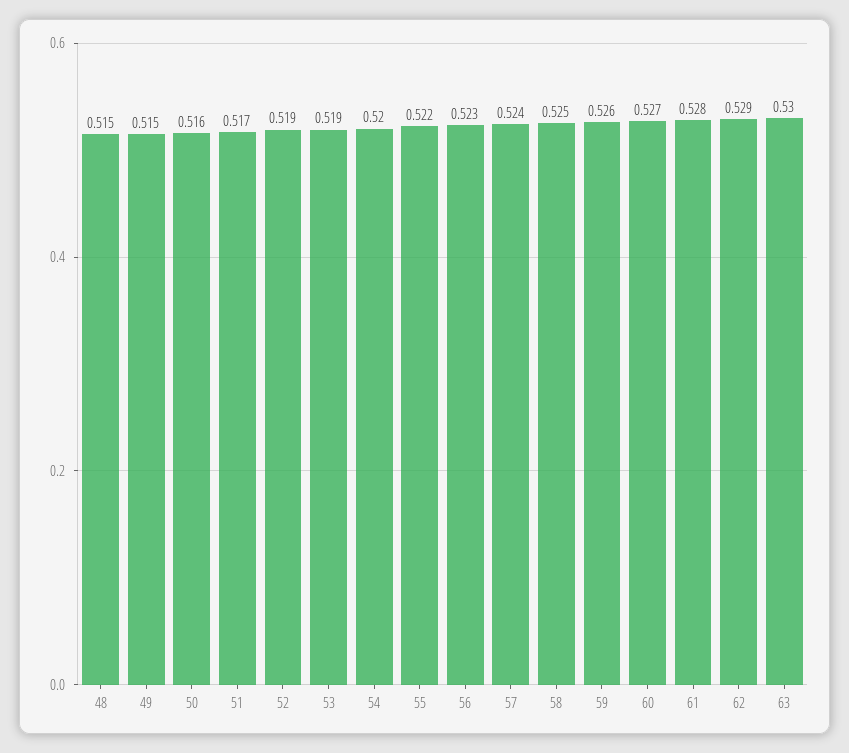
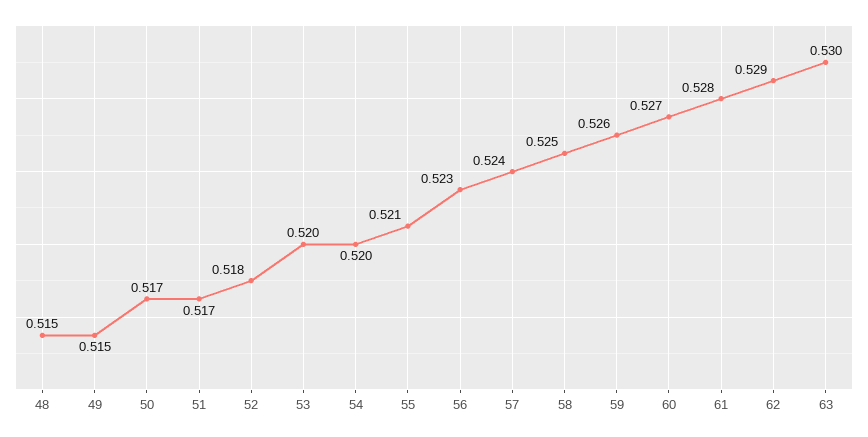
50: 0.516 -> 0.517
52: 0.519 -> 0.518
53: 0.519 -> 0.52
55: 0.522 -> 0.521

